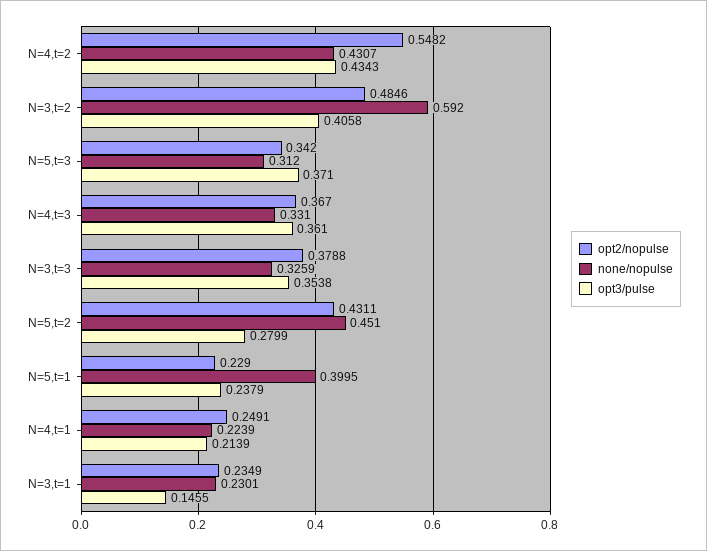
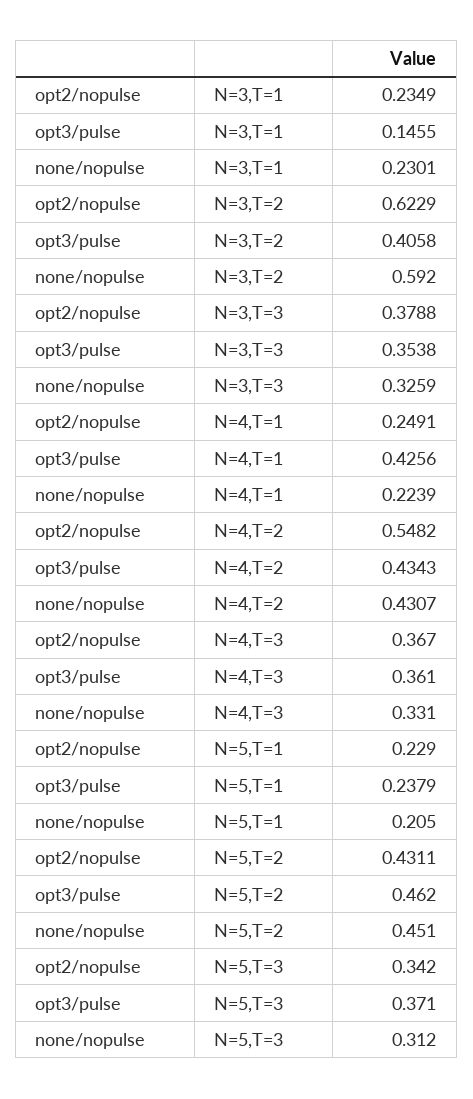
opt2/nopulse, N=3,t=2: 0.4846 -> 0.6229
opt3/pulse, N=5,t=2: 0.2799 -> 0.462
none/nopulse, N=5,t=1: 0.3995 -> 0.205
opt3/pulse, N=4,t=1: 0.2139 -> 0.4256

